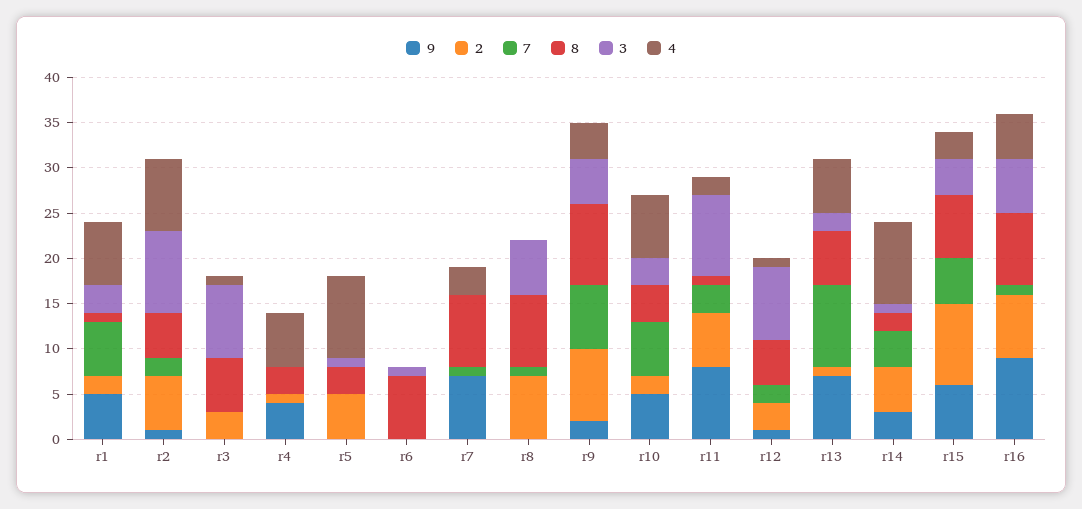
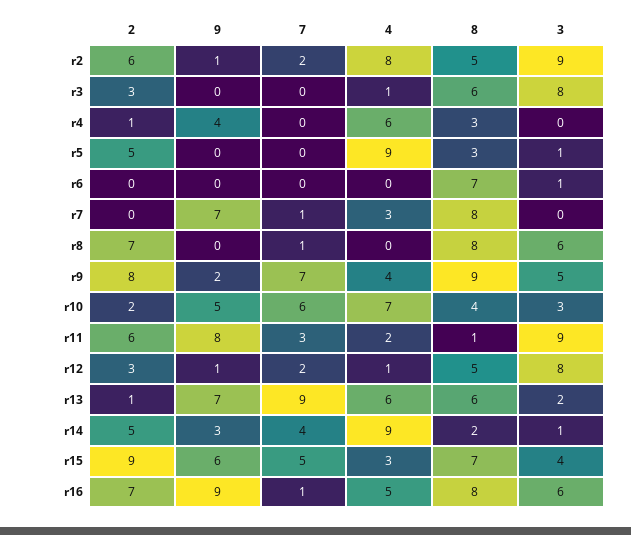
9, r1: 5 -> none
2, r1: 2 -> none
7, r1: 6 -> none
8, r1: 1 -> none
3, r1: 3 -> none
4, r1: 7 -> none

